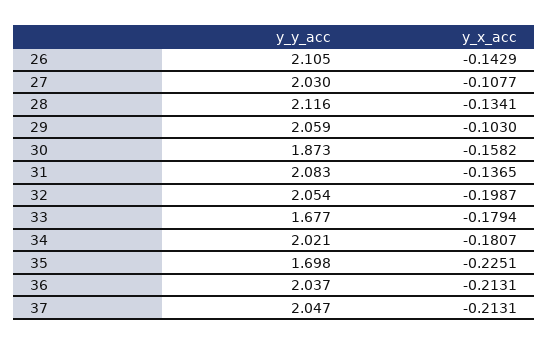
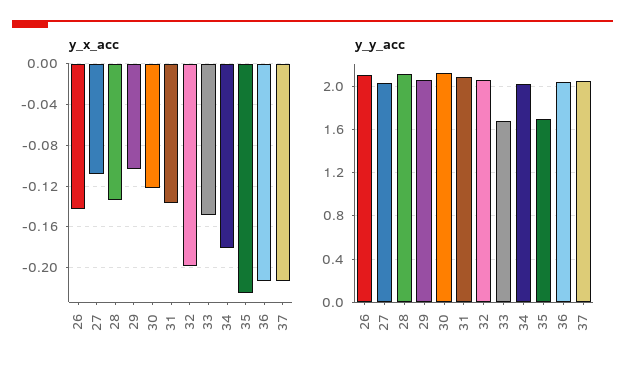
y_y_acc, 30: 1.873 -> 2.1
y_x_acc, 30: -0.1582 -> -0.12
y_x_acc, 33: -0.1794 -> -0.15

